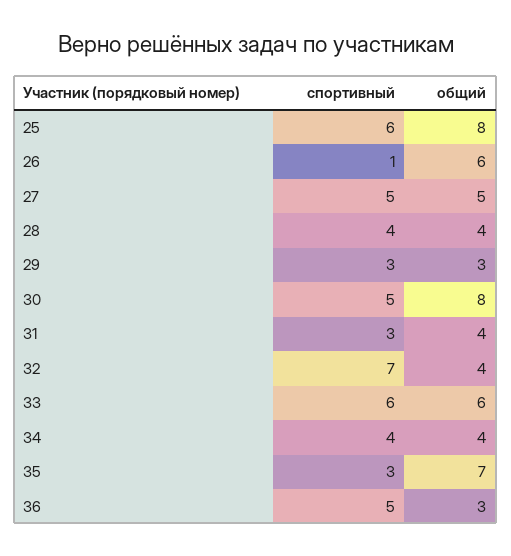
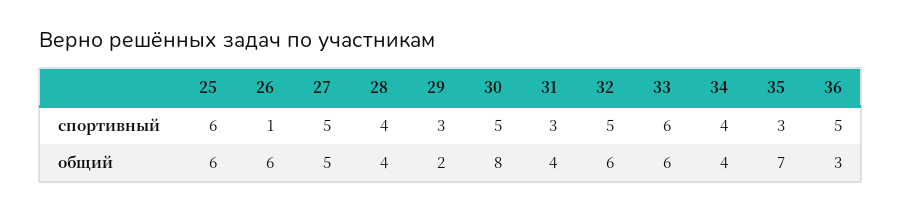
общий, 25: 8 -> 6
общий, 29: 3 -> 2
спортивный, 32: 7 -> 5
общий, 32: 4 -> 6

